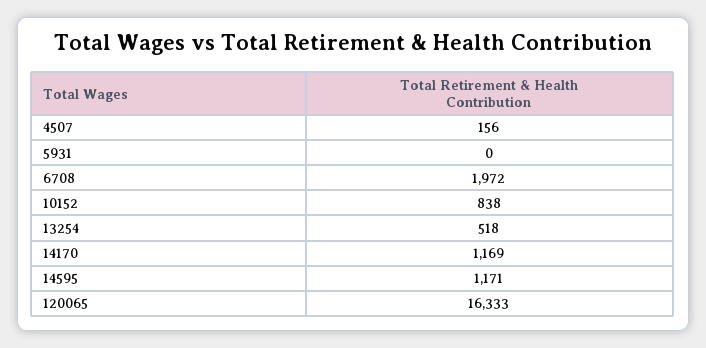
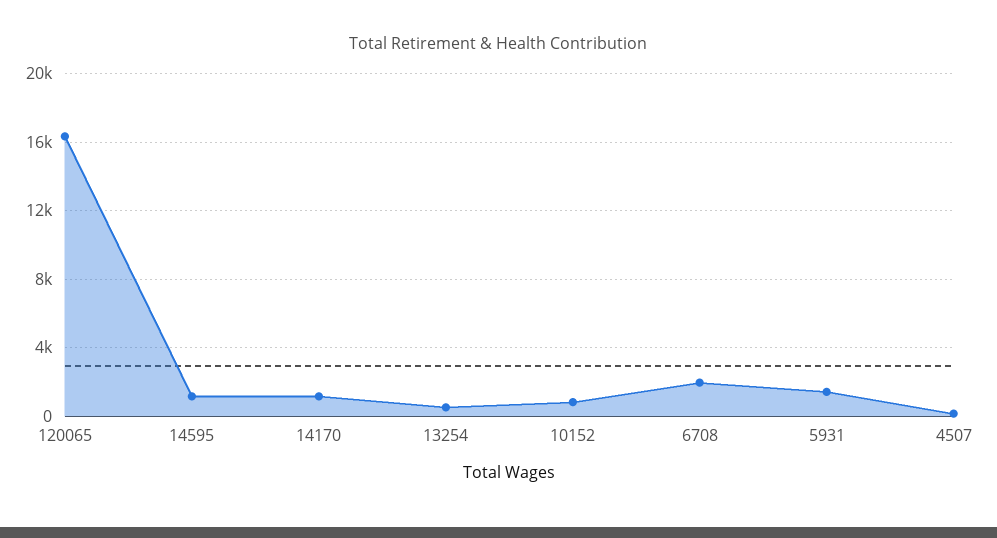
5931: 0 -> 1500

